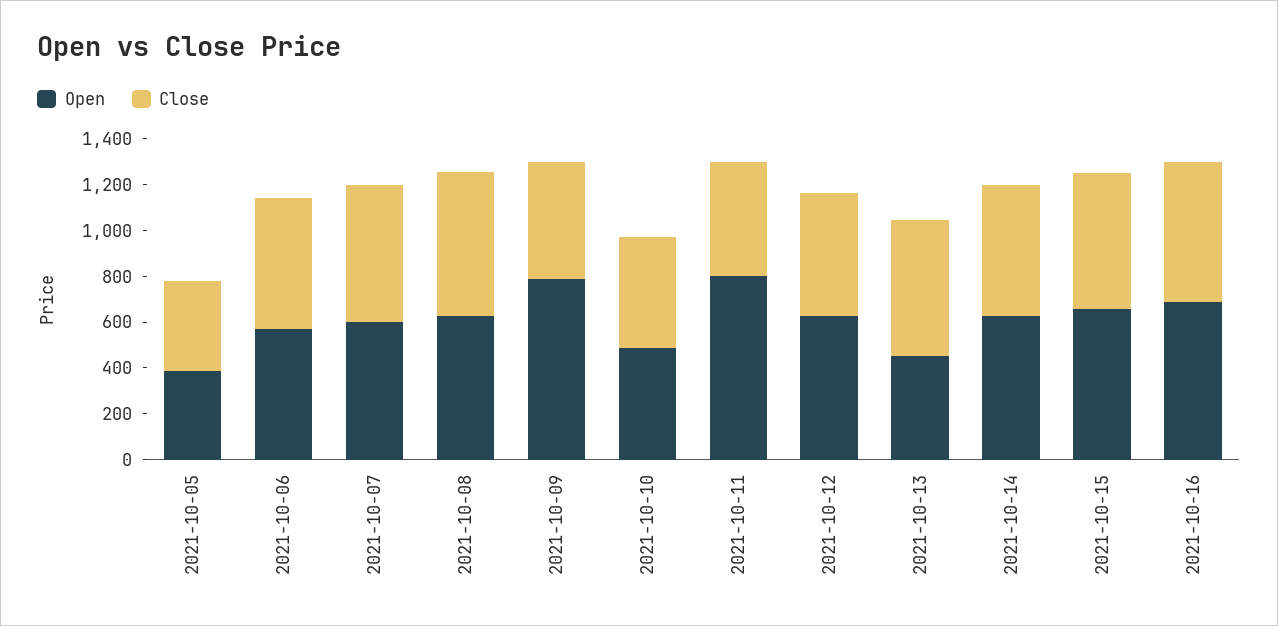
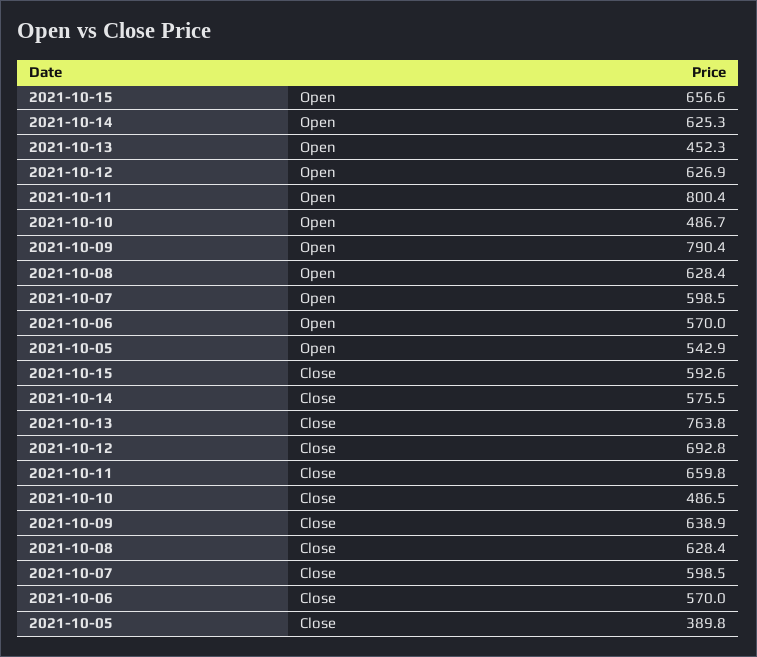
Open, 2021-10-05: 400 -> 542.9
Close, 2021-10-09: 500 -> 638.9
Close, 2021-10-11: 500 -> 659.8
Close, 2021-10-12: 550 -> 692.8
Close, 2021-10-13: 600 -> 763.8
Open, 2021-10-16: 700 -> none
Close, 2021-10-16: 600 -> none

